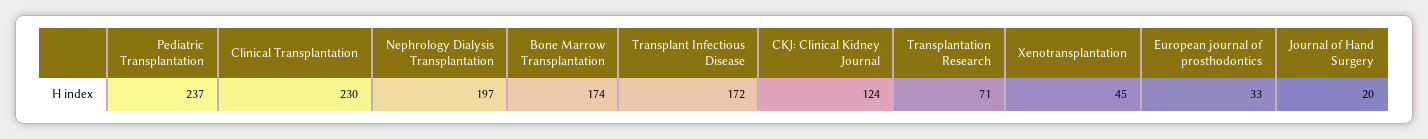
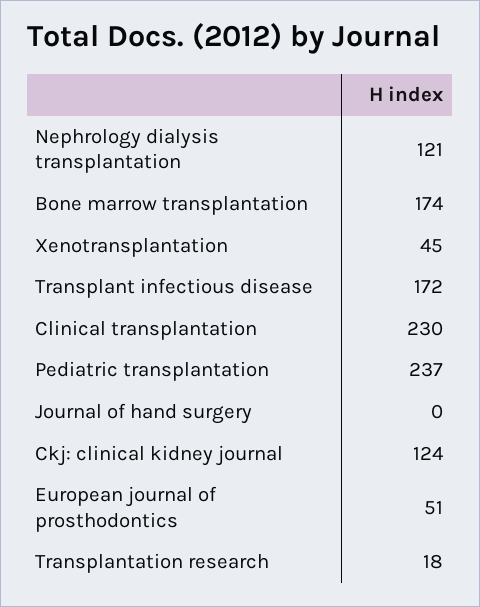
Nephrology Dialysis Transplantation: 197 -> 121
Transplantation Research: 71 -> 18
European journal of prosthodontics: 33 -> 51
Journal of Hand Surgery: 20 -> 0

